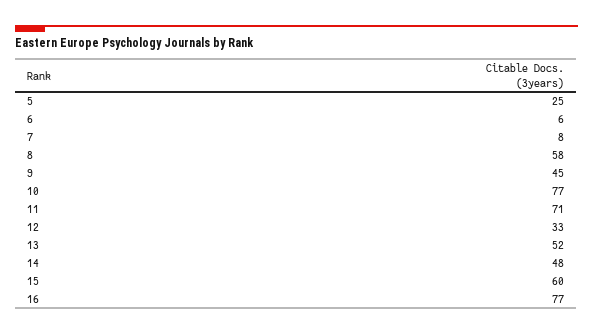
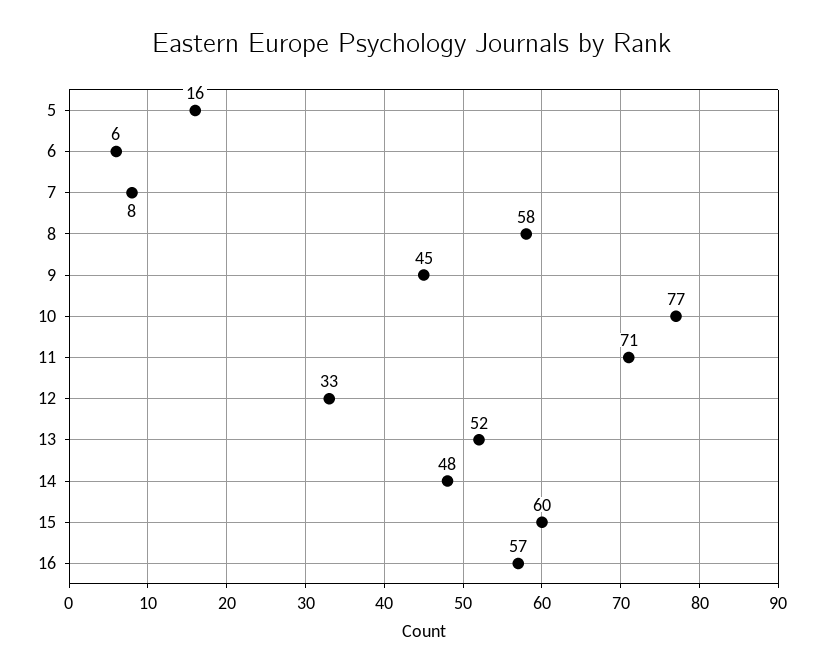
5: 25 -> 16
16: 77 -> 57

